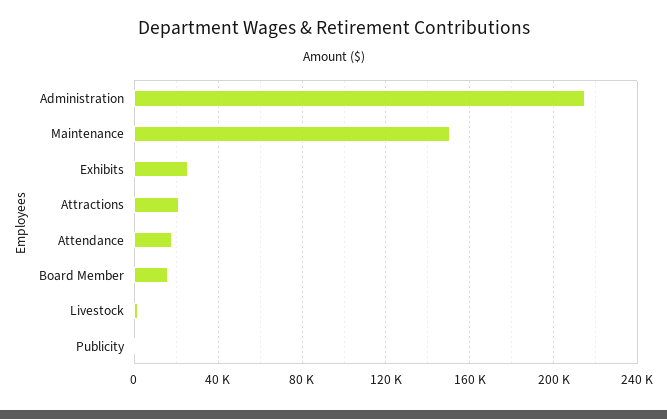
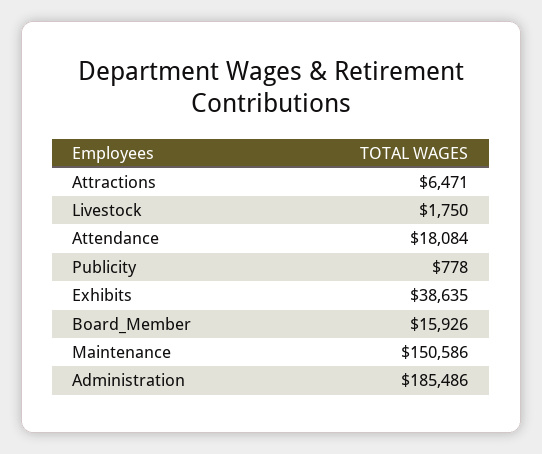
Administration: 215000 -> 185486
Exhibits: 25000 -> 38635
Attractions: 20000 -> 6471

